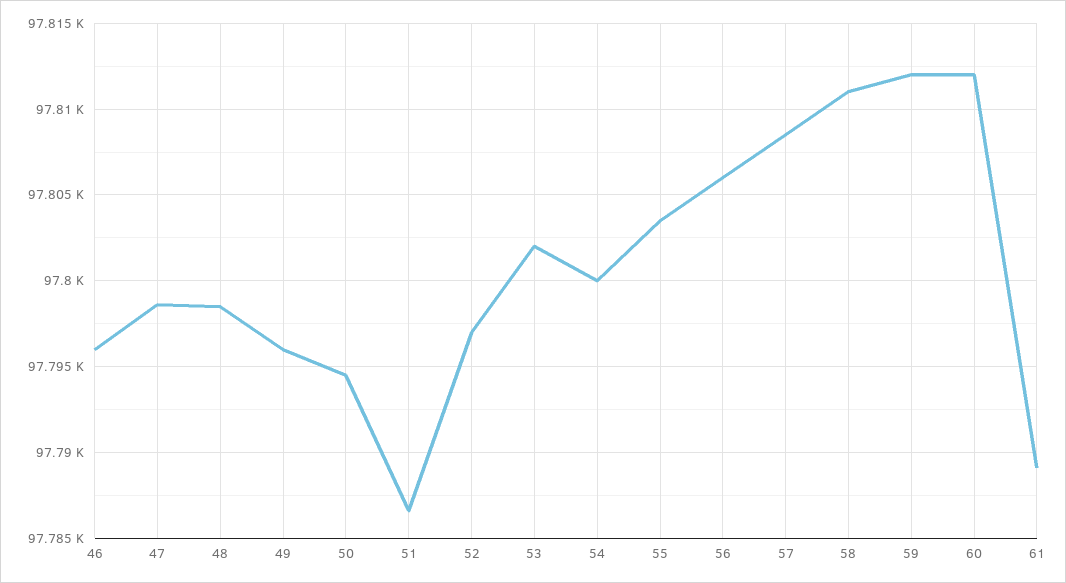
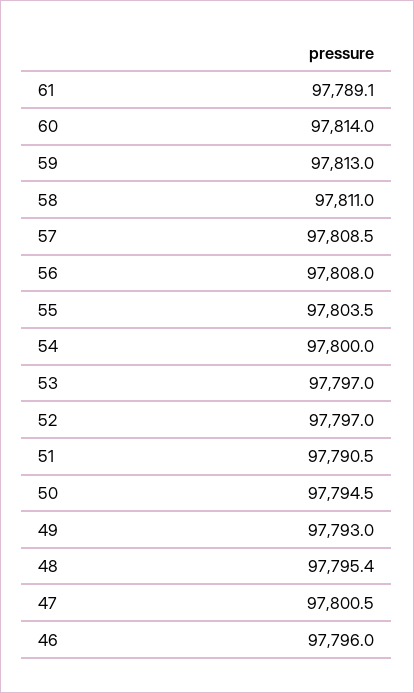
47: 97798.5 -> 97800.5
48: 97798.5 -> 97795.4
49: 97796 -> 97793
51: 97786.5 -> 97790.5
53: 97802 -> 97797
56: 97806 -> 97808
59: 97812 -> 97813
60: 97812 -> 97814

